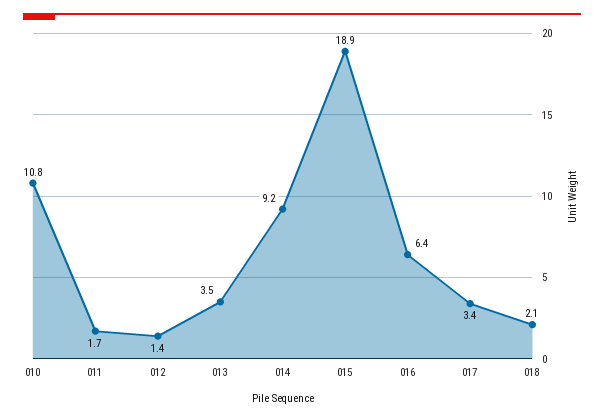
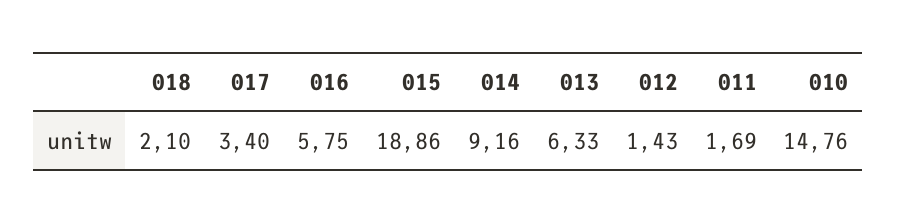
010: 10.8 -> 14.76
013: 3.5 -> 6.33
016: 6.4 -> 5.75

